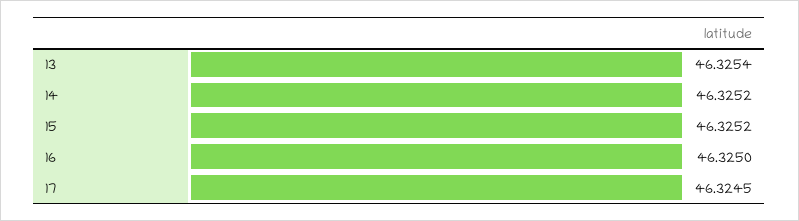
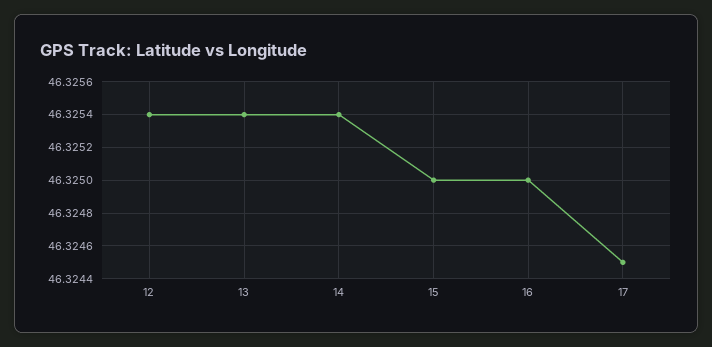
14: 46.3252 -> 46.3254
15: 46.3252 -> 46.325
12: none -> 46.3254

